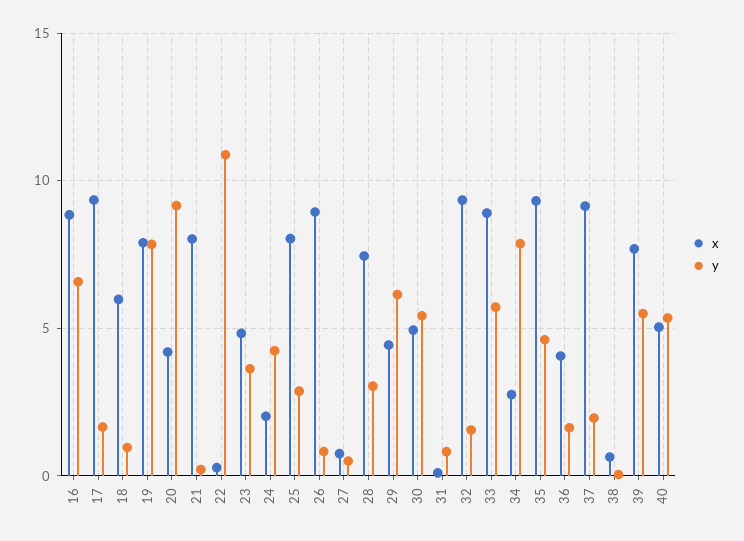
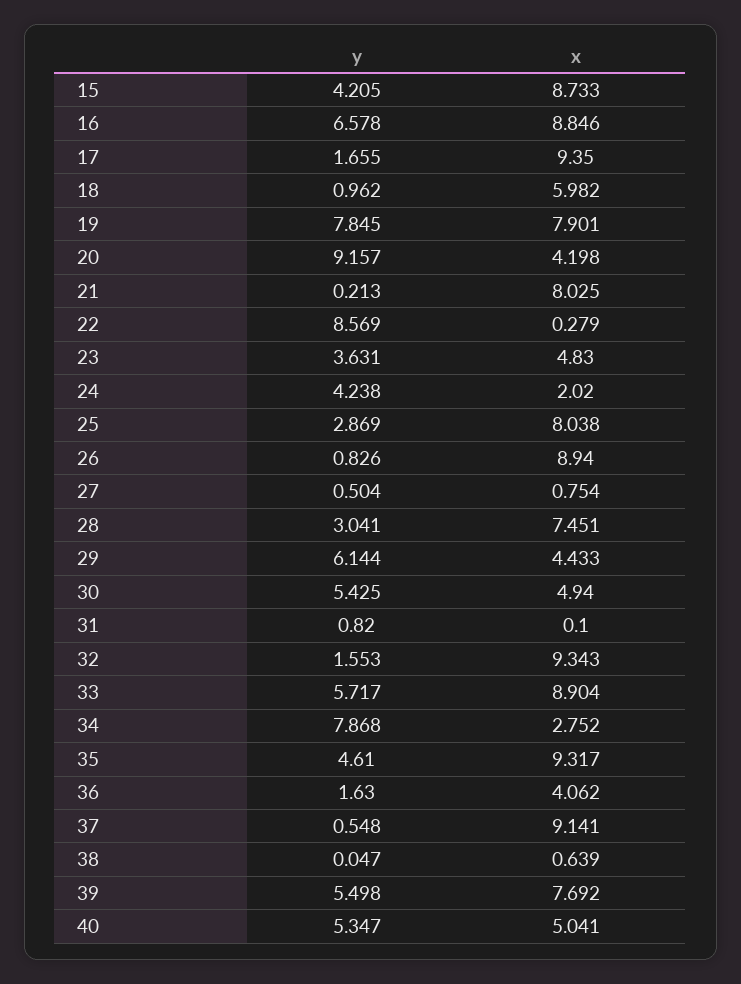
y, 22: 11 -> 8.569
y, 37: 2 -> 0.548
y, 15: none -> 4.205
x, 15: none -> 8.733

